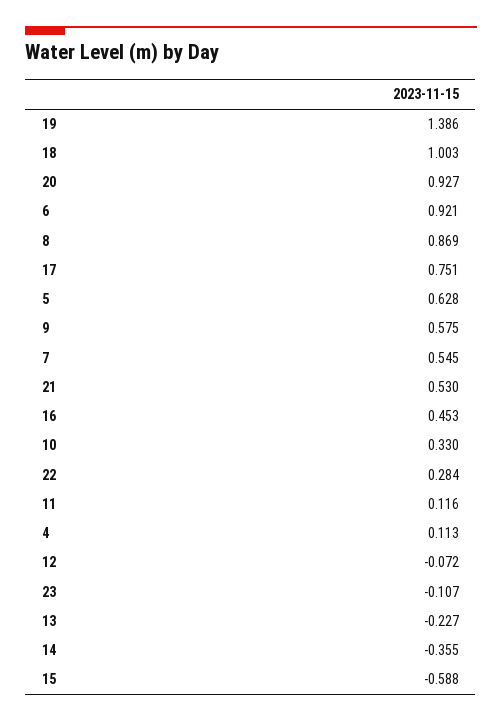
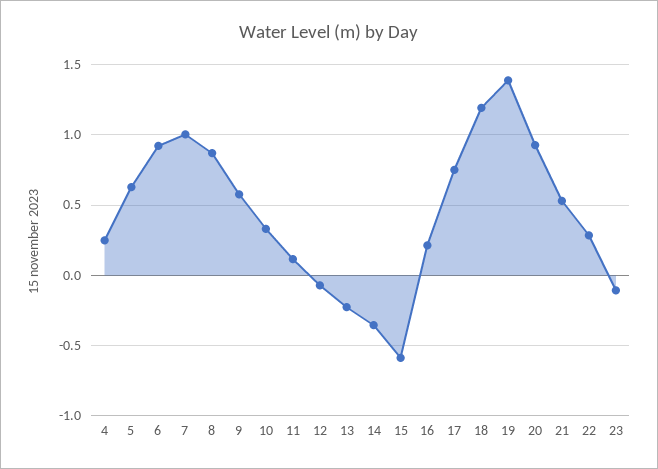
18: 1.003 -> 1.2
7: 0.545 -> 1
16: 0.453 -> 0.2
4: 0.113 -> 0.25

